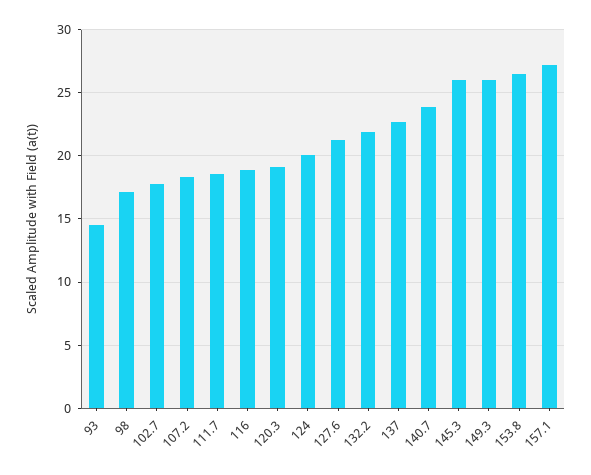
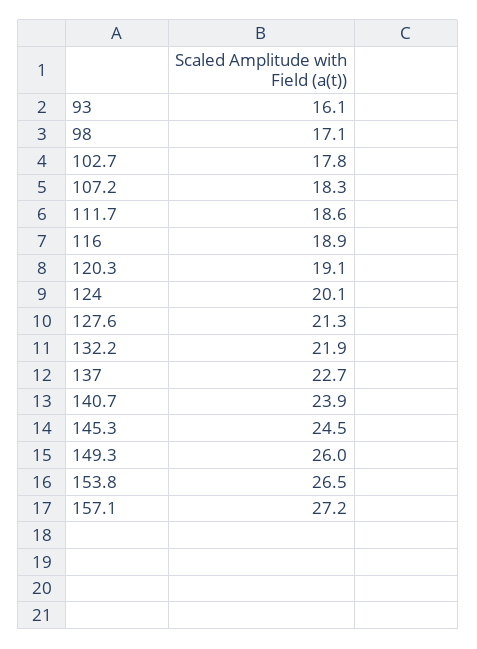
93: 14.5 -> 16.1
145.3: 26 -> 24.5

